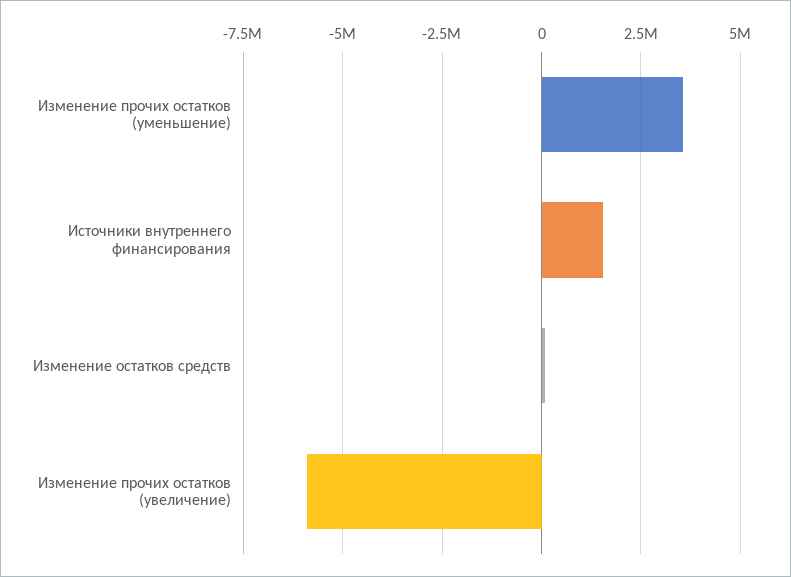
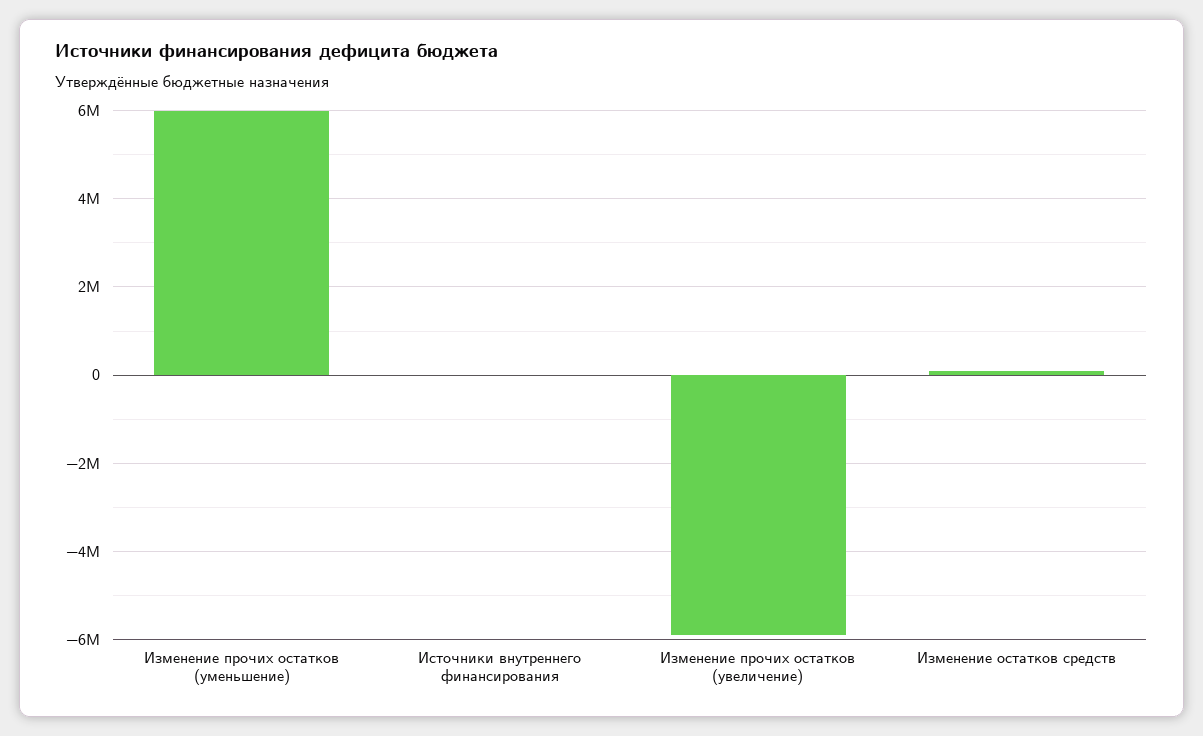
Изменение прочих остатков (уменьшение): 3500000 -> 6000000
Источники внутреннего финансирования: 1500000 -> 0

